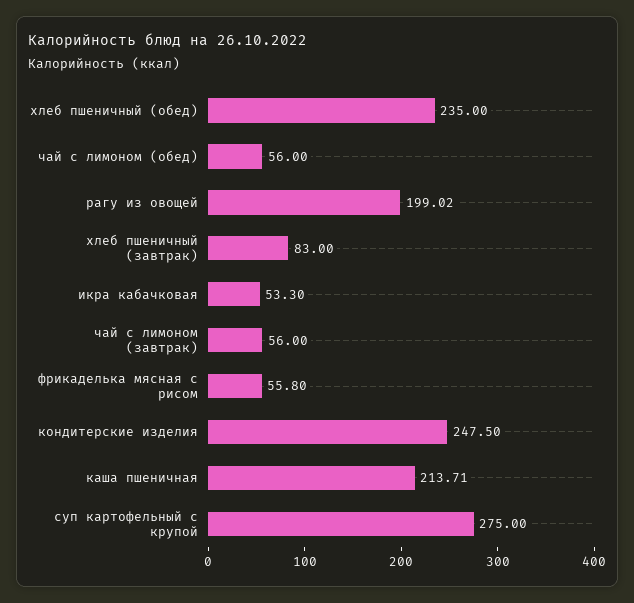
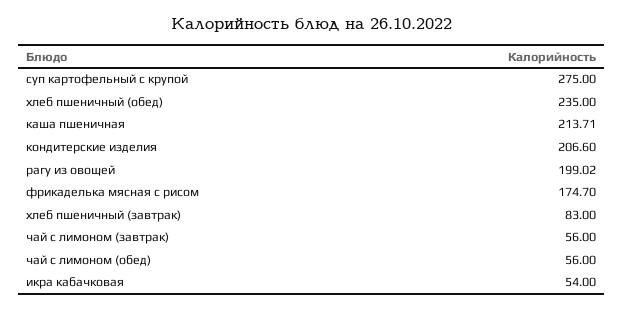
икра кабачковая: 53.3 -> 54
фрикаделька мясная с рисом: 55.8 -> 174.7
кондитерские изделия: 247.5 -> 206.6

